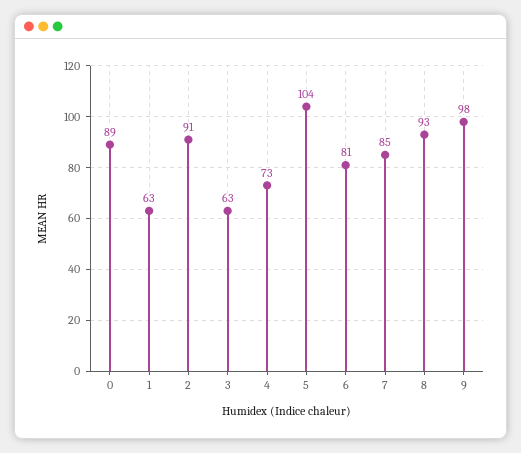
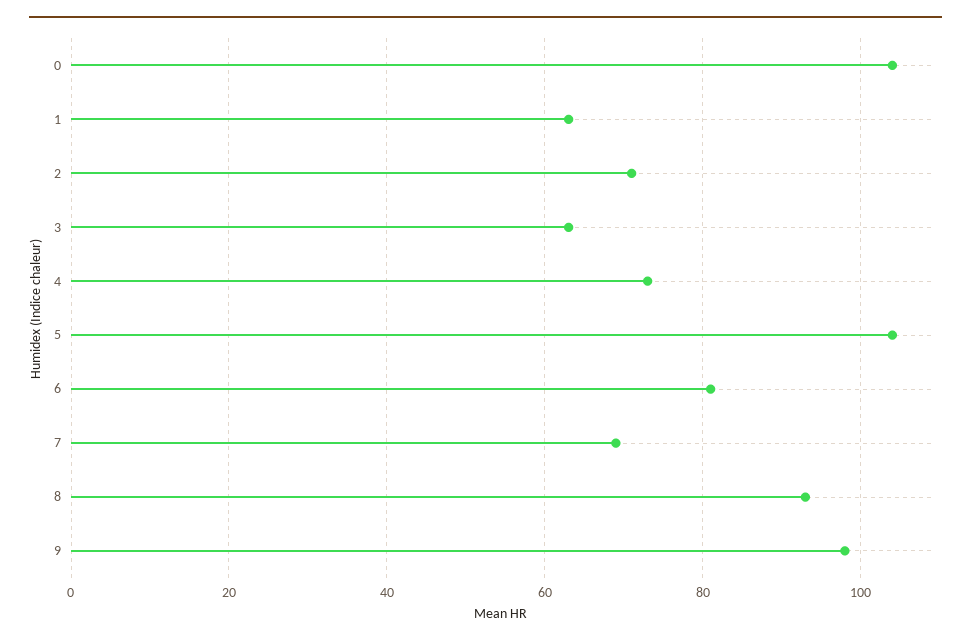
0: 89 -> 105
2: 91 -> 70
7: 85 -> 70

